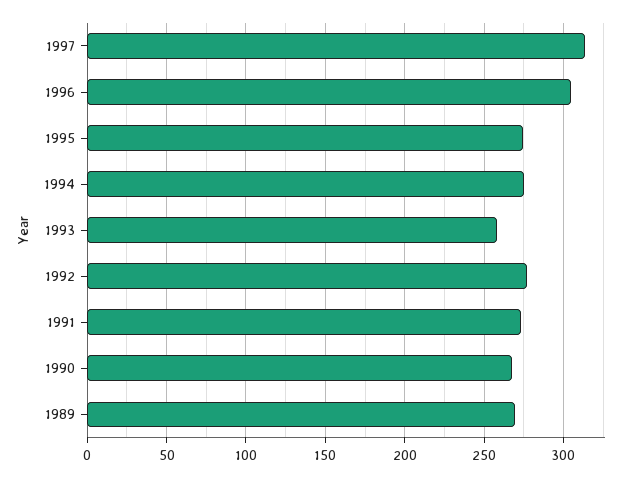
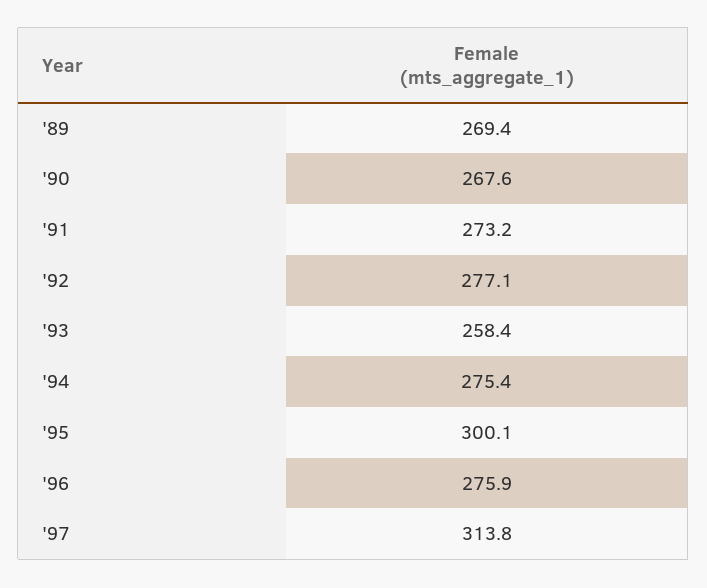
1996: 305 -> 275.9
1995: 275 -> 300.1

